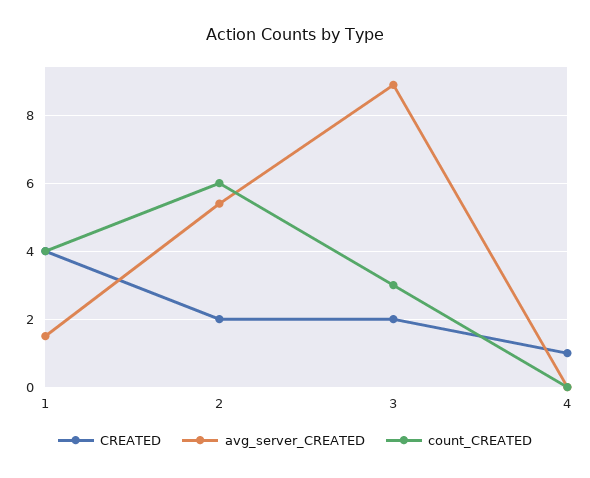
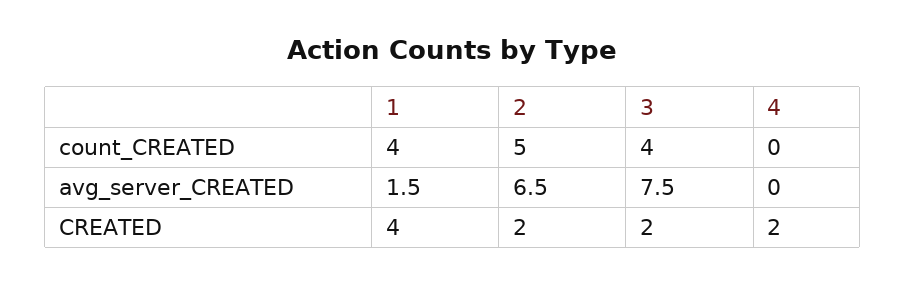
avg_server_CREATED, 2: 5.5 -> 6.5
count_CREATED, 2: 6 -> 5
avg_server_CREATED, 3: 9 -> 7.5
count_CREATED, 3: 3 -> 4
CREATED, 4: 1 -> 2

